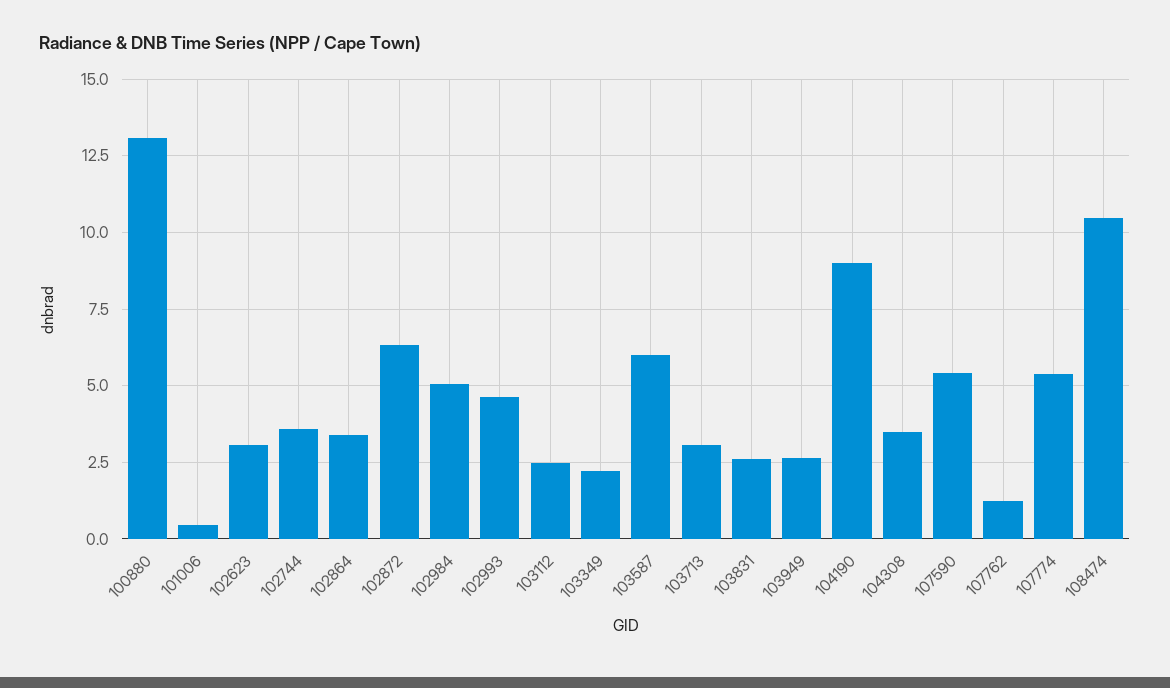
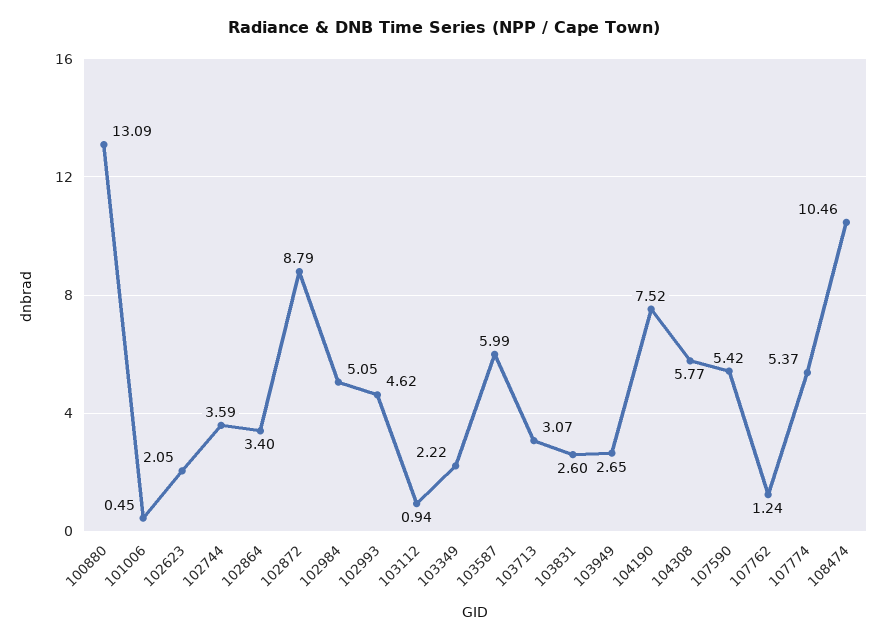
102623: 3 -> 2.05
102872: 6.25 -> 8.79
103112: 2.5 -> 0.94
104190: 9 -> 7.52
104308: 3.5 -> 5.77

